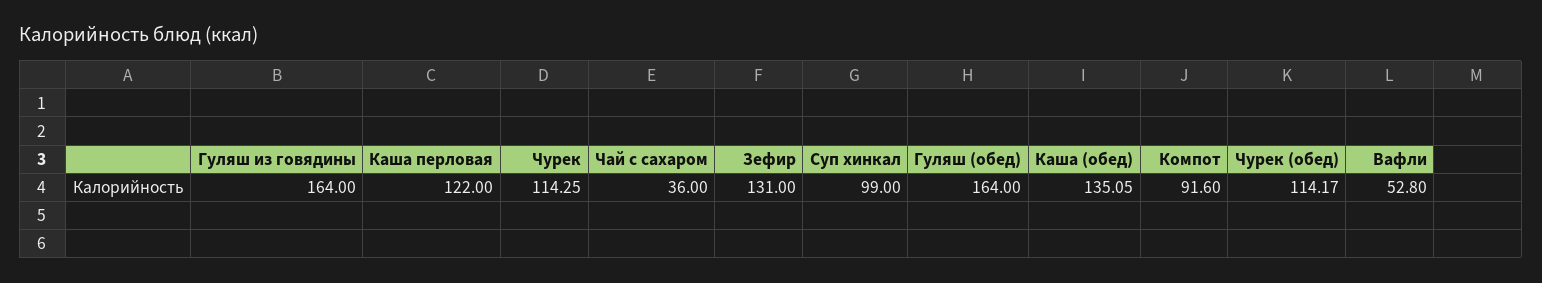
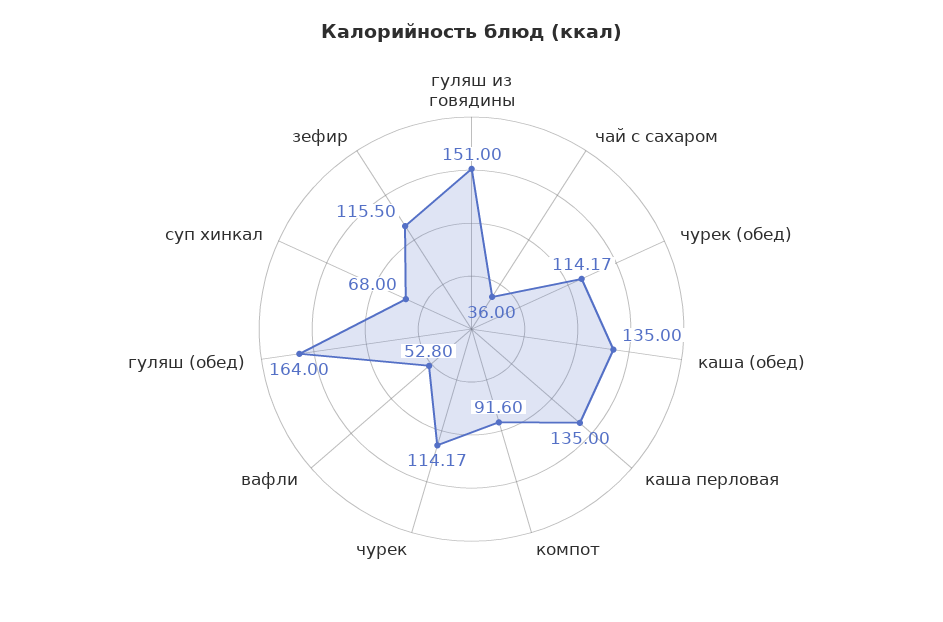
Гуляш из говядины: 164 -> 151
Каша перловая: 122 -> 135
Чурек: 114.25 -> 114.17
Зефир: 131 -> 115.5
Суп хинкал: 99 -> 68
Каша (обед): 135.05 -> 135

